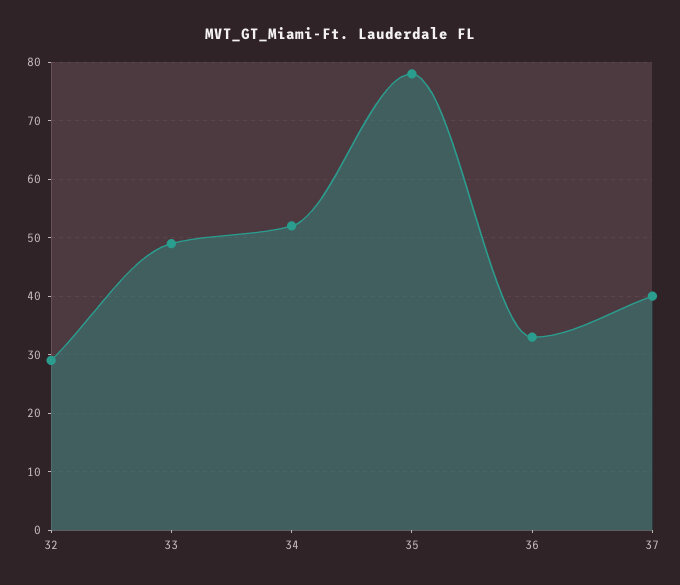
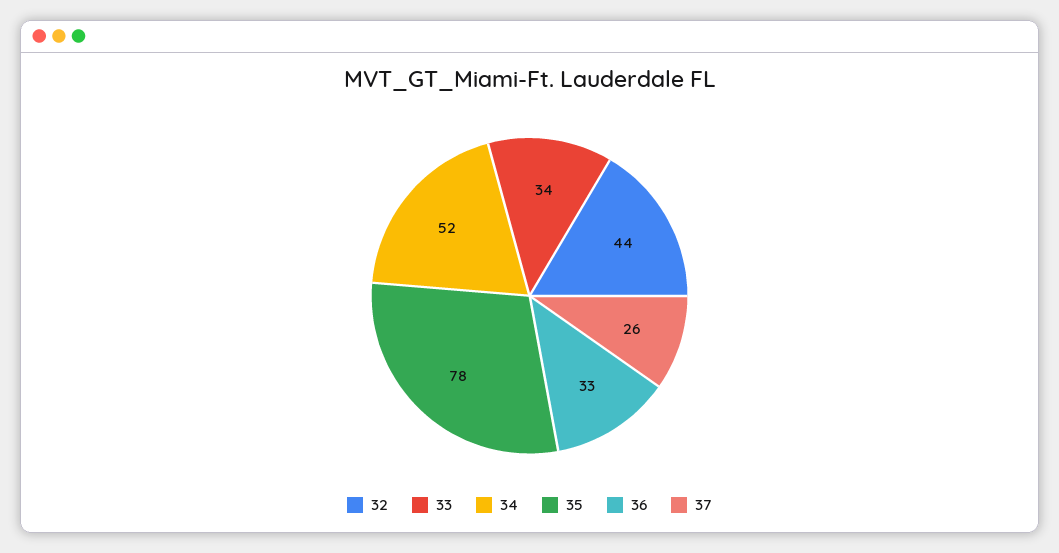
32: 30 -> 44
33: 50 -> 34
37: 40 -> 26

